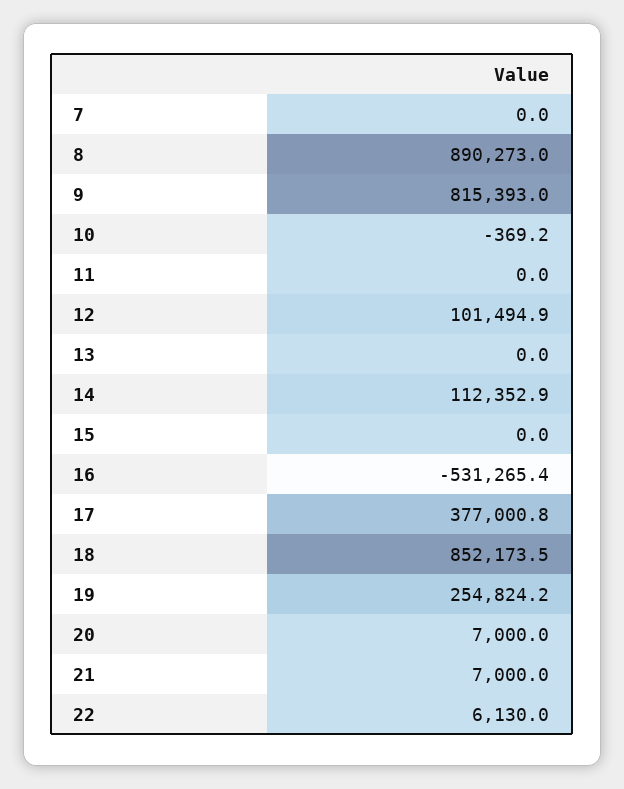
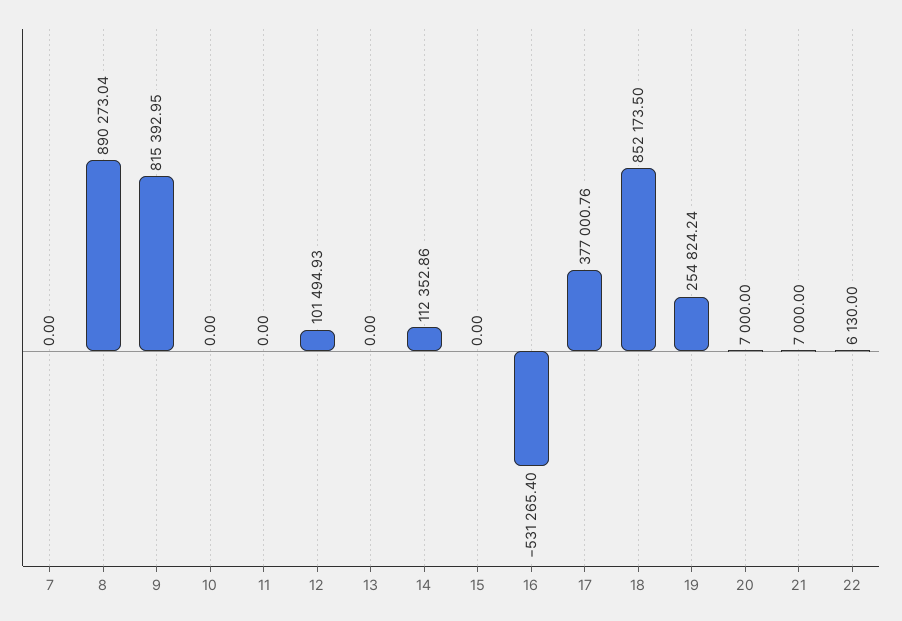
10: -369.2 -> 0

